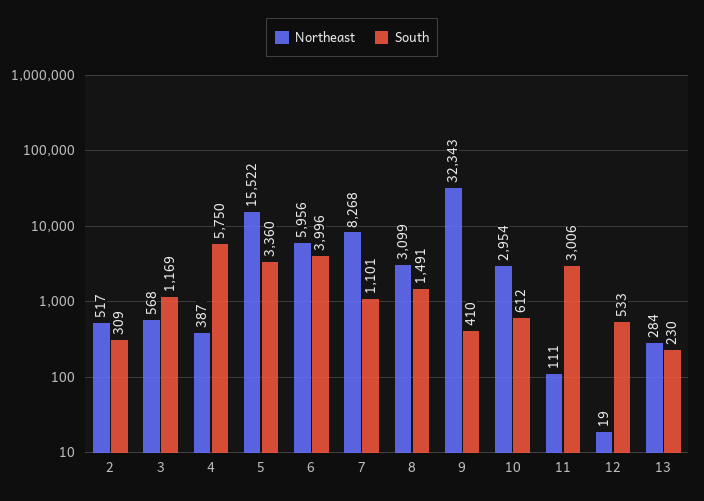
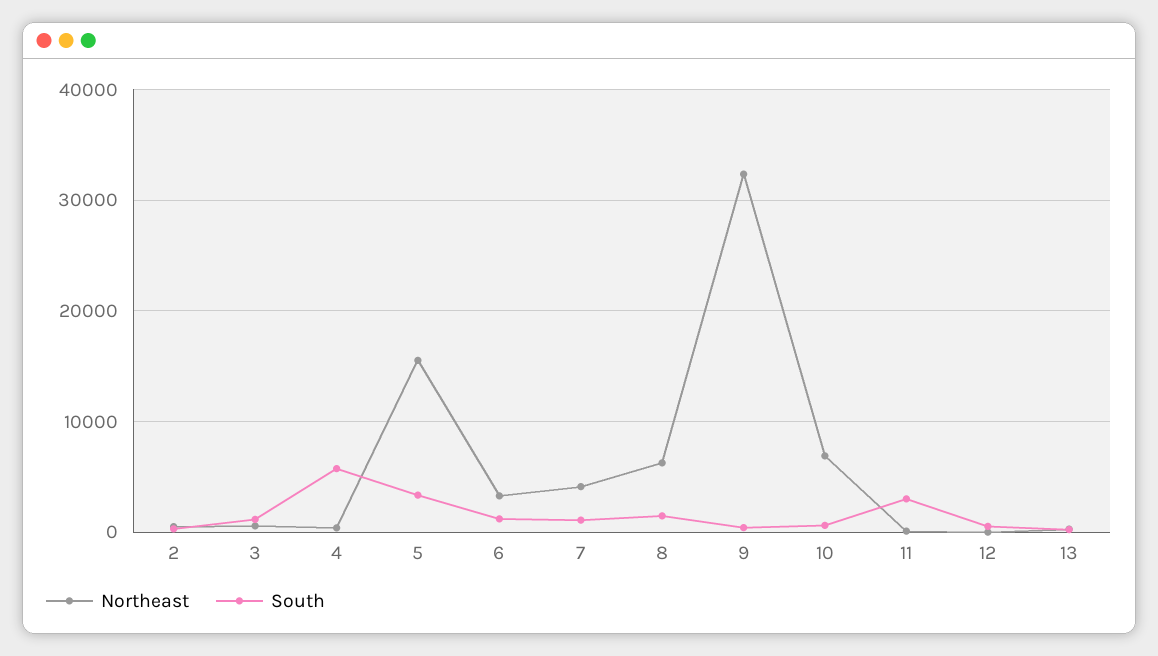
Northeast, 6: 5956 -> 3000
South, 6: 3996 -> 1000
Northeast, 7: 8268 -> 4000
Northeast, 8: 3099 -> 6000
Northeast, 10: 2954 -> 7000

